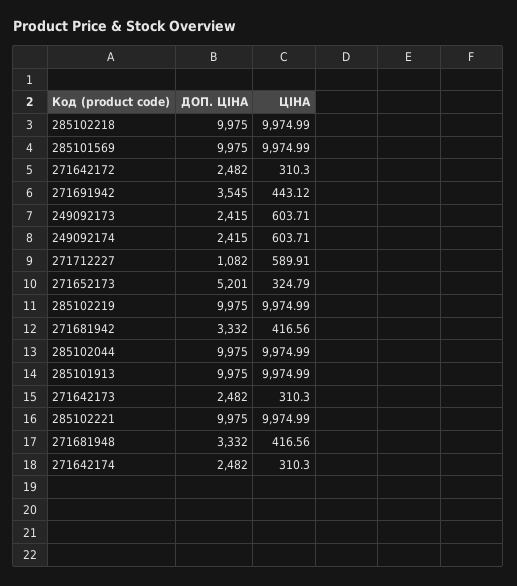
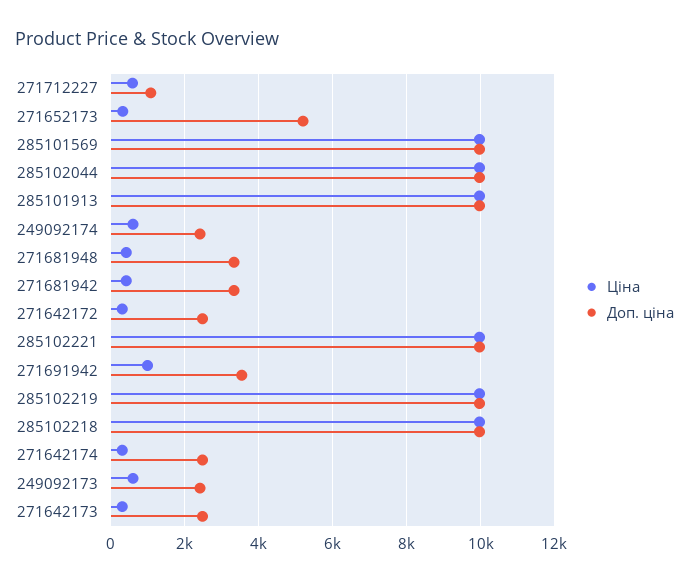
ЦІНА, 271691942: 443.12 -> 1000

